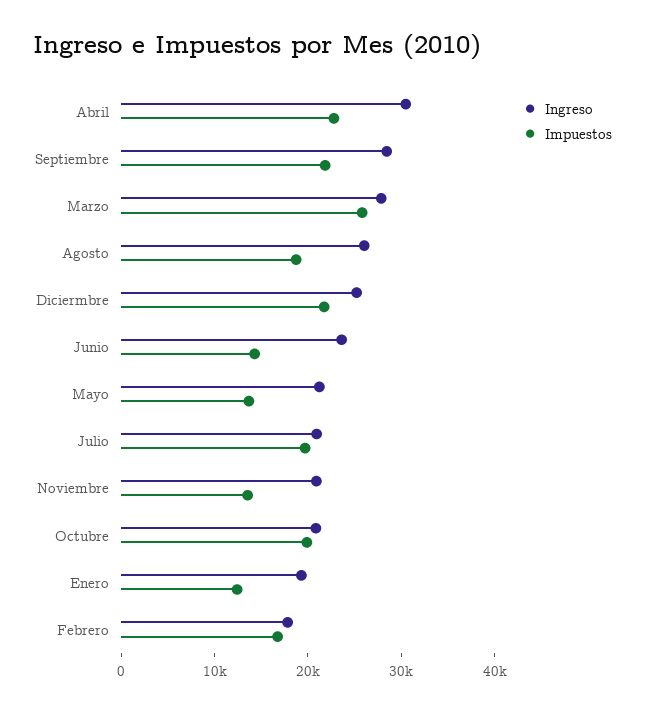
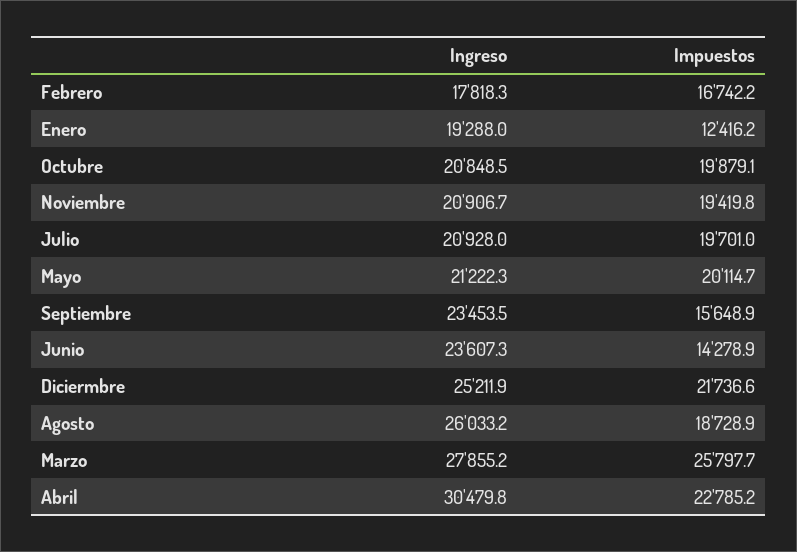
Ingreso, Septiembre: 28000 -> 23453.5
Impuestos, Septiembre: 22000 -> 15648.9
Impuestos, Mayo: 14000 -> 20114.7
Impuestos, Noviembre: 14000 -> 19419.8

